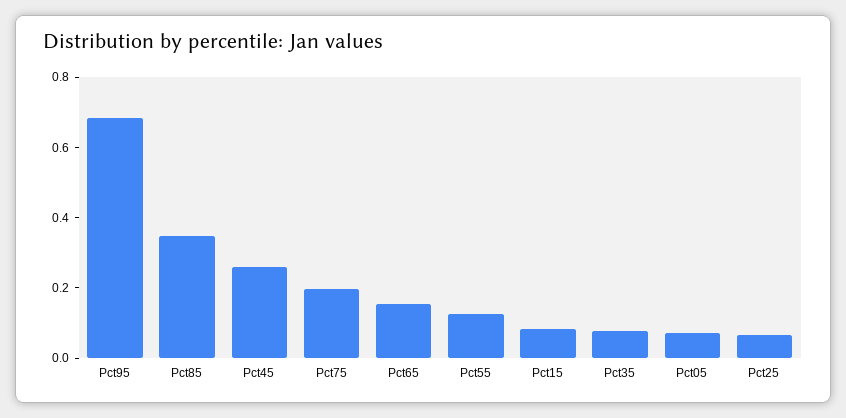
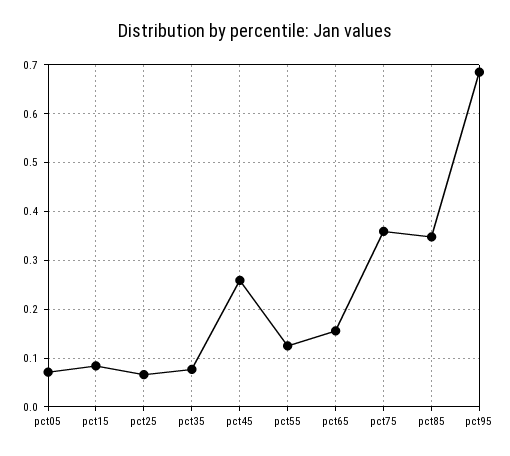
Pct75: 0.2 -> 0.36

